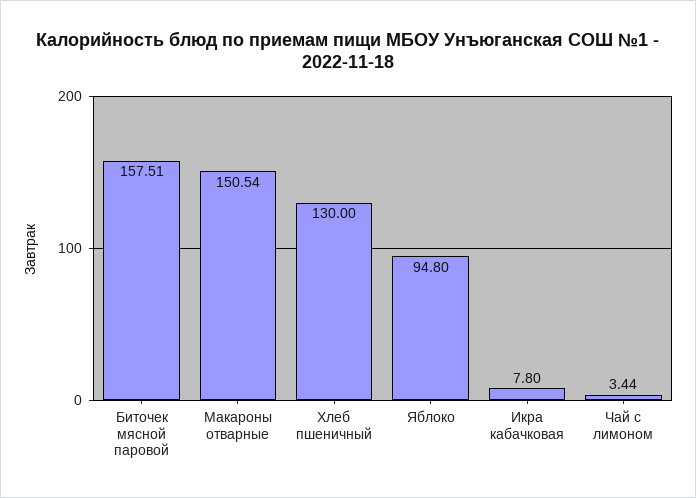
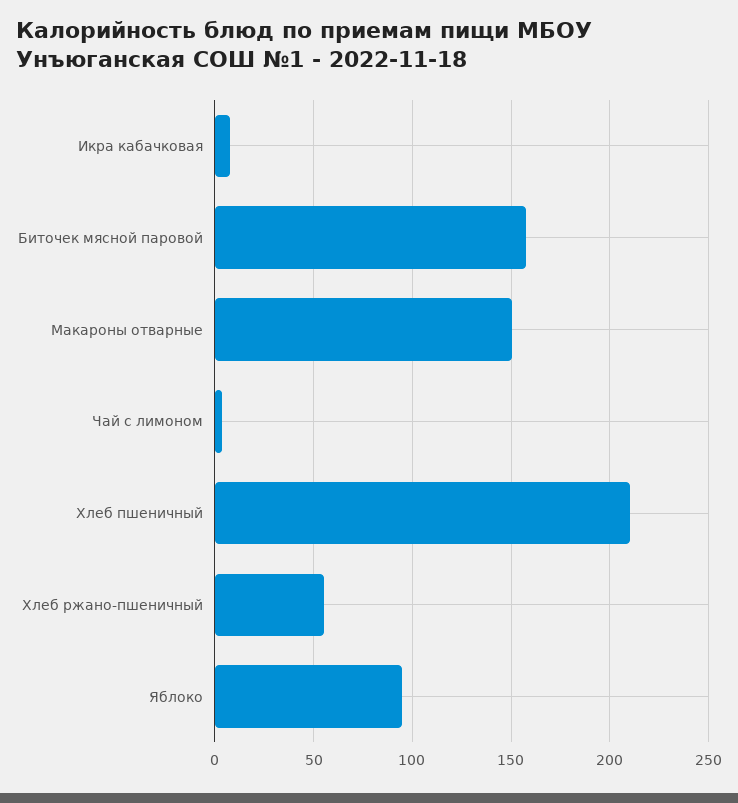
Хлеб пшеничный: 130 -> 210
Хлеб ржано-пшеничный: none -> 55

